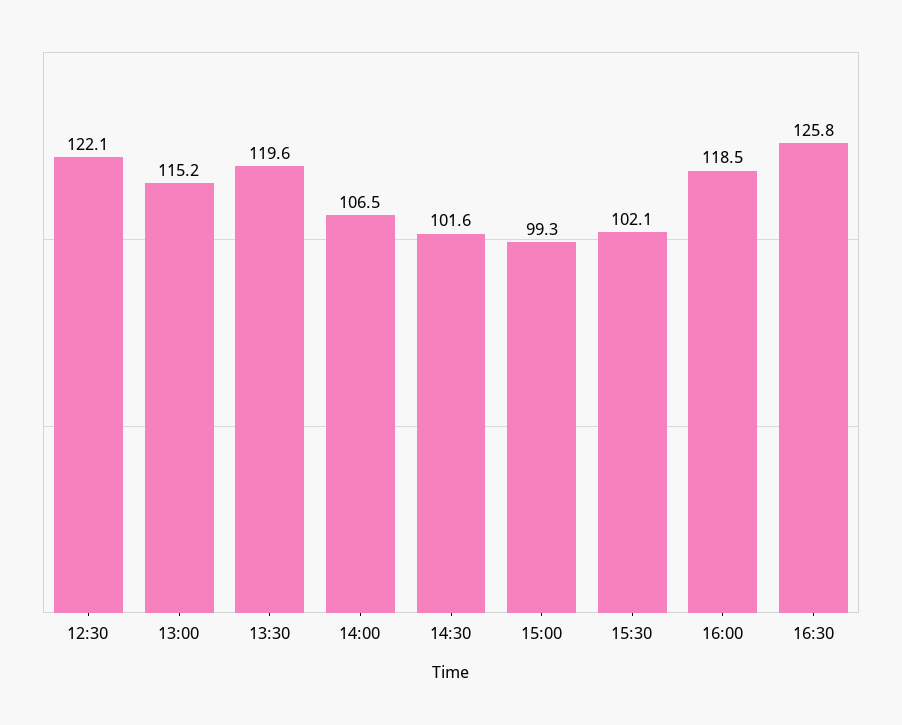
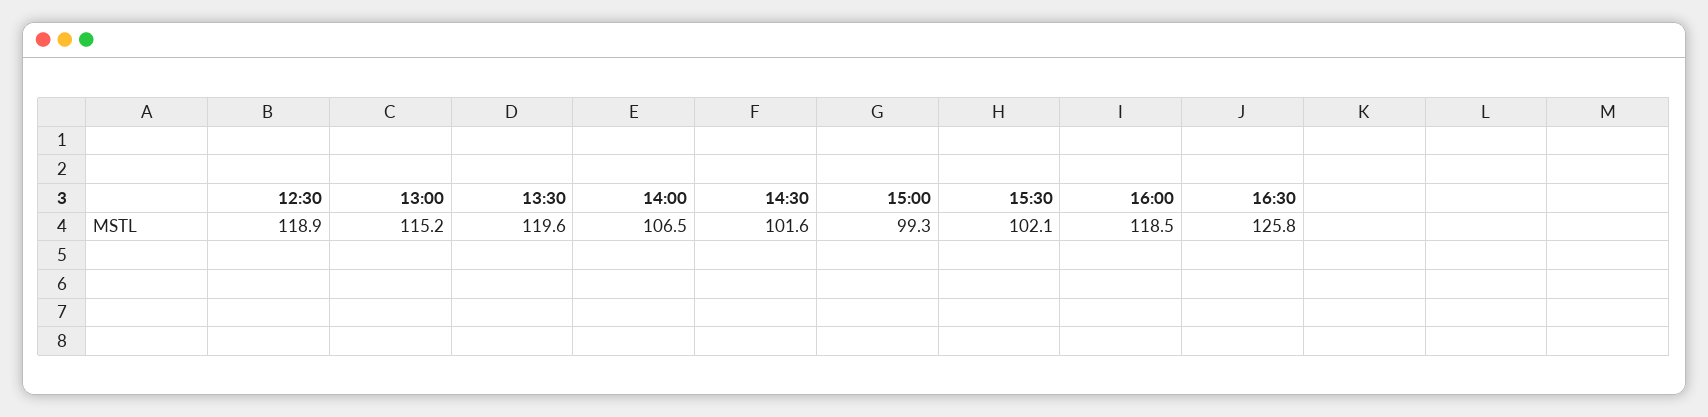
12:30: 122.1 -> 118.9

